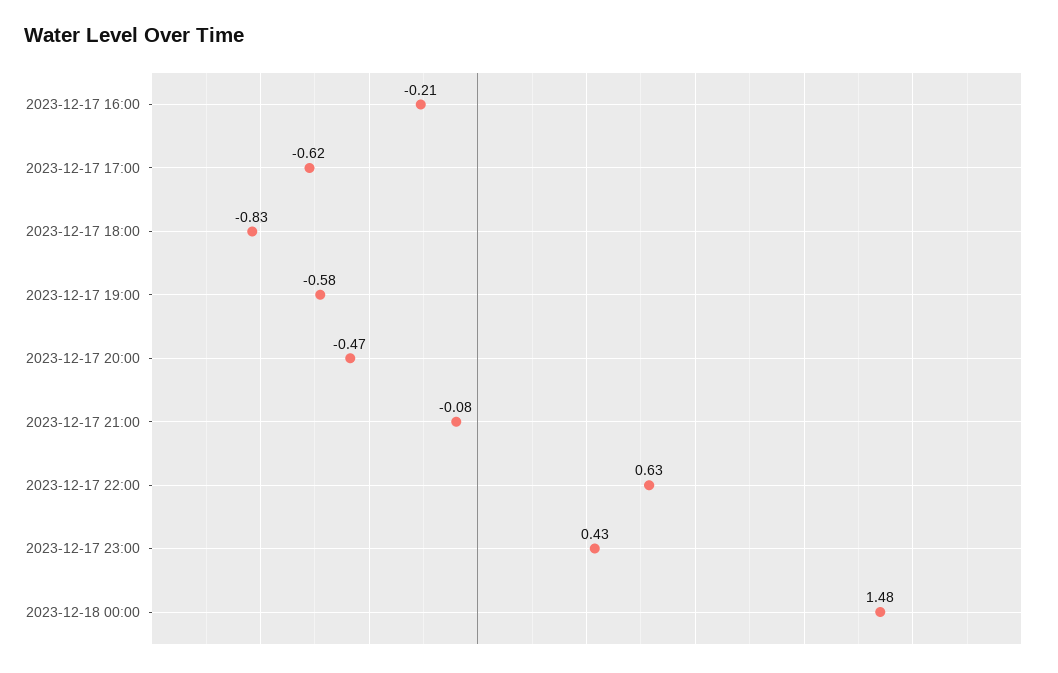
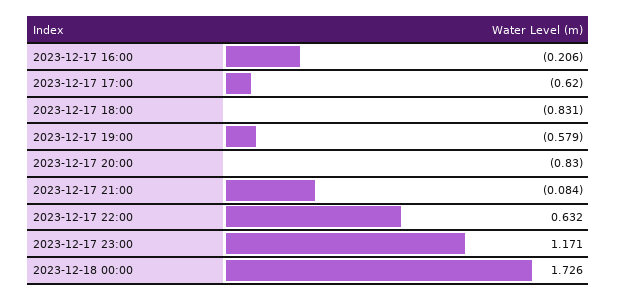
2023-12-17 20:00: -0.47 -> -0.83
2023-12-17 23:00: 0.43 -> 1.171
2023-12-18 00:00: 1.48 -> 1.726

